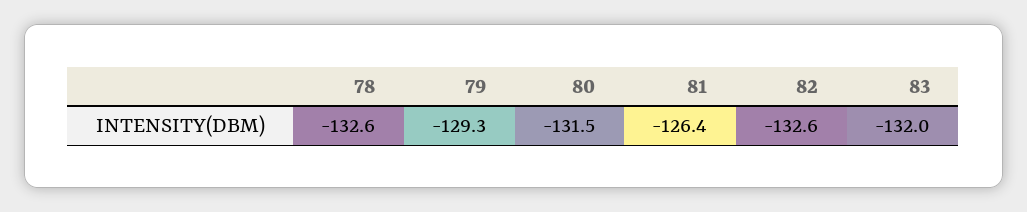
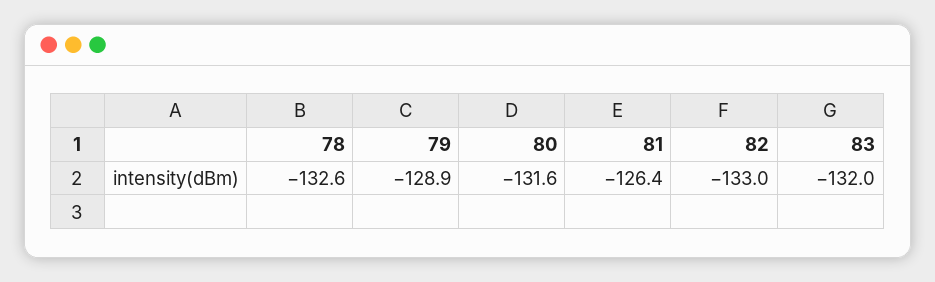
79: -129.3 -> -128.9
80: -131.5 -> -131.6
82: -132.6 -> -133

